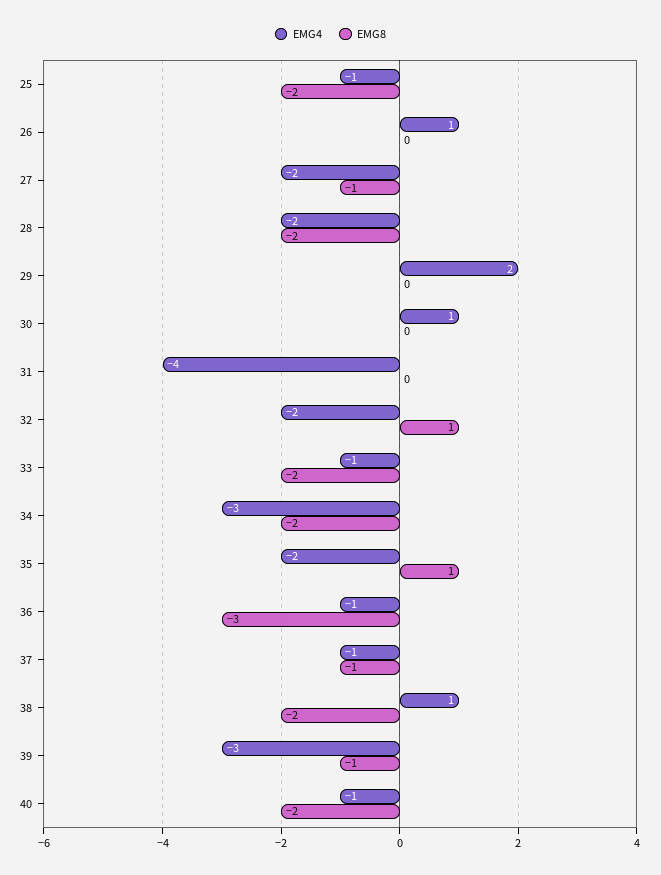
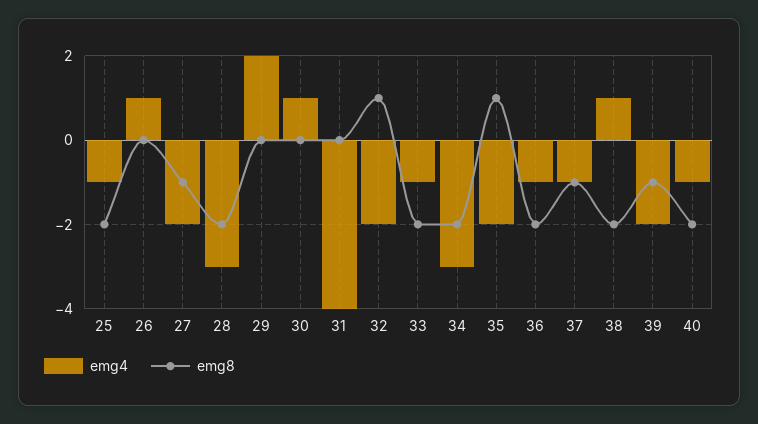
EMG4, 28: -2 -> -3
EMG8, 36: -3 -> -2
EMG4, 39: -3 -> -2

